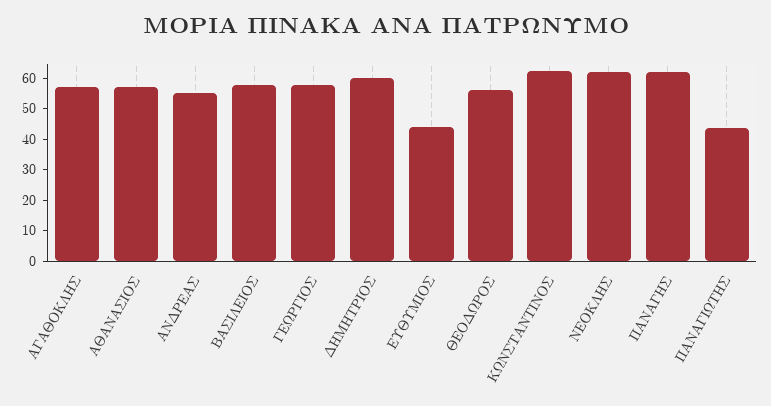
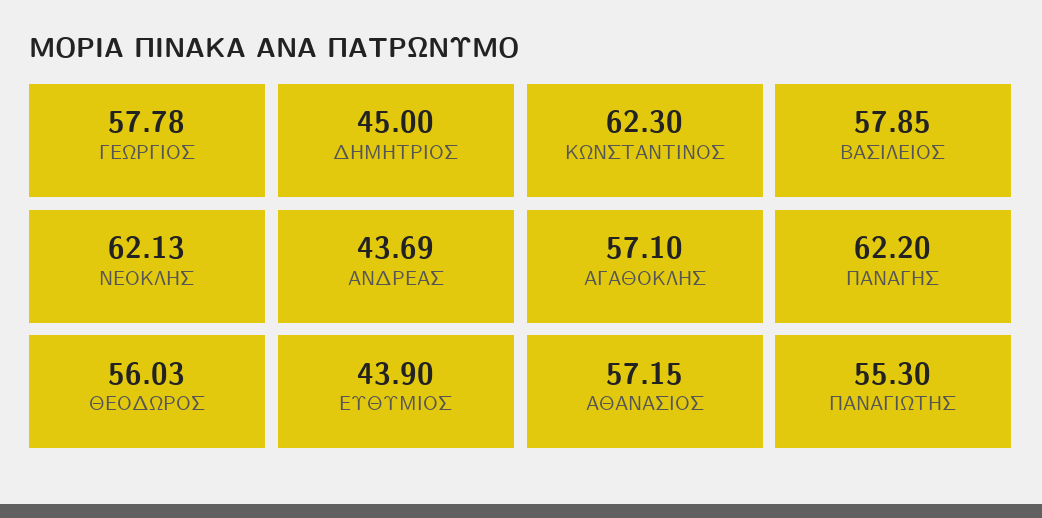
ΑΝΔΡΕΑΣ: 55 -> 43.69
ΔΗΜΗΤΡΙΟΣ: 60 -> 45
ΠΑΝΑΓΙΩΤΗΣ: 45 -> 55.3

